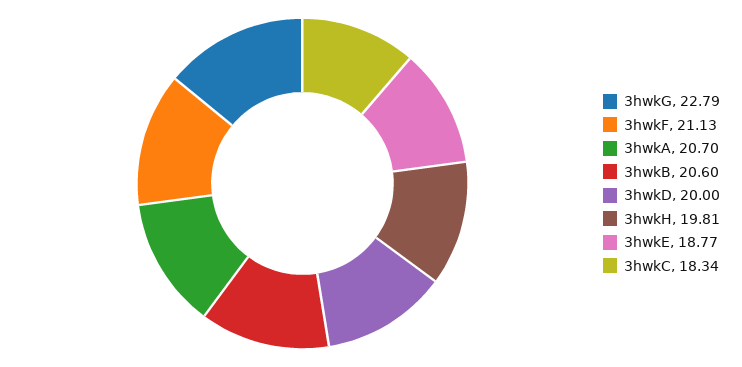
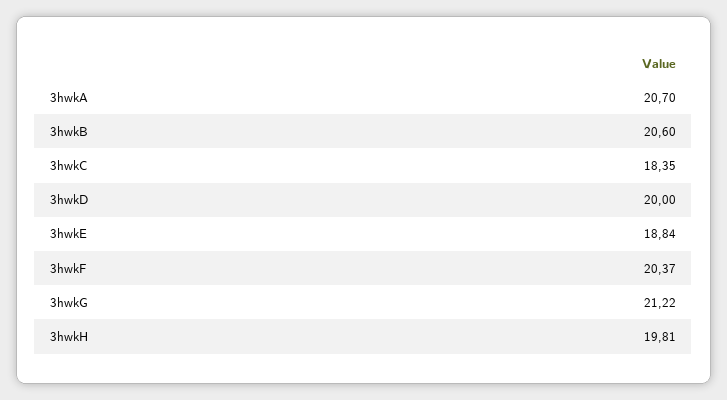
3hwkG: 22.79 -> 21.22
3hwkF: 21.13 -> 20.37
3hwkE: 18.77 -> 18.84
3hwkC: 18.34 -> 18.35

